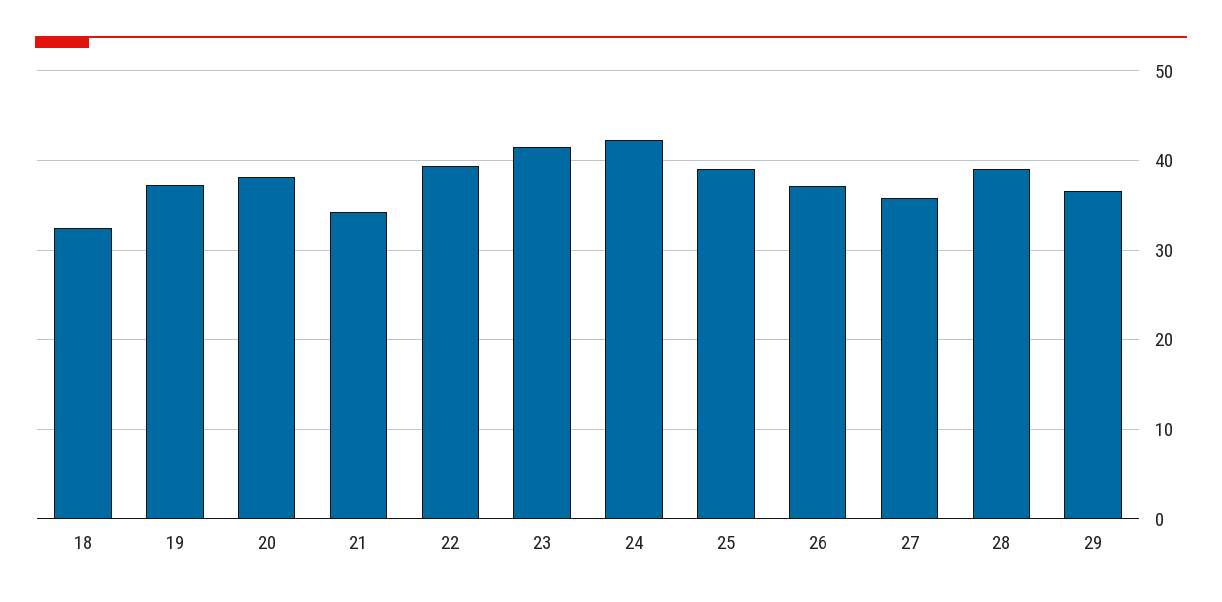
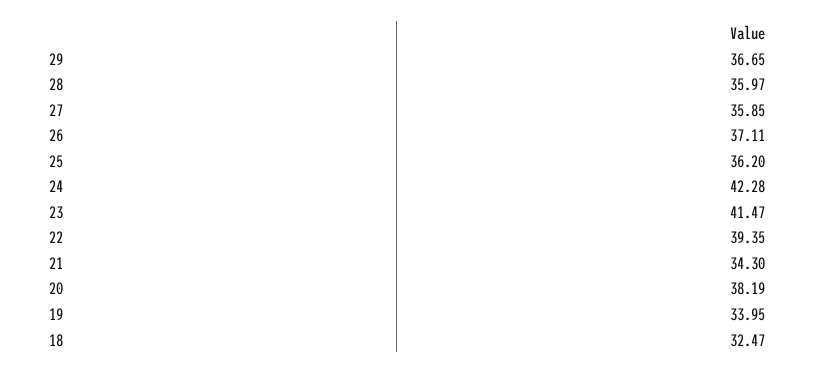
19: 37 -> 33.95
25: 39 -> 36.2
28: 39 -> 35.97

